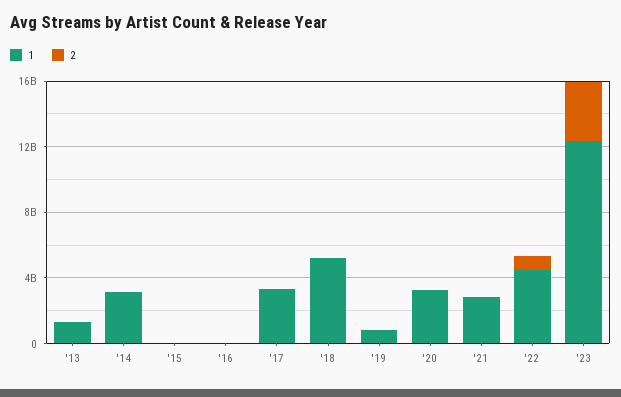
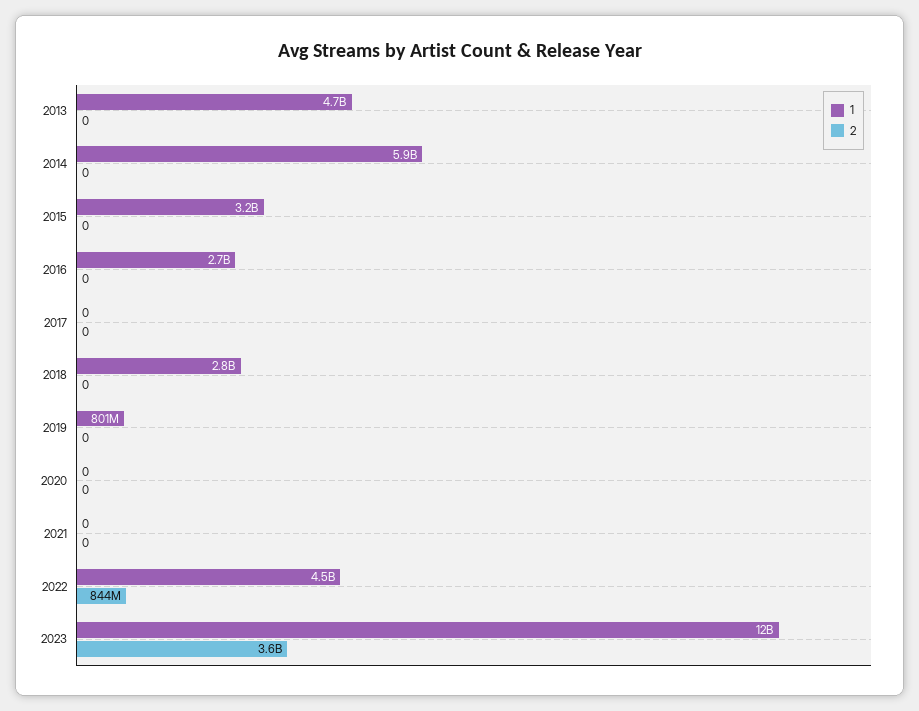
1, '13: 1000000000 -> 4700000000
1, '14: 3000000000 -> 5900000000
1, '15: 0 -> 3200000000
1, '16: 0 -> 2700000000
1, '17: 3000000000 -> 0
1, '18: 5000000000 -> 2800000000
1, '20: 3000000000 -> 0
1, '21: 3000000000 -> 0

